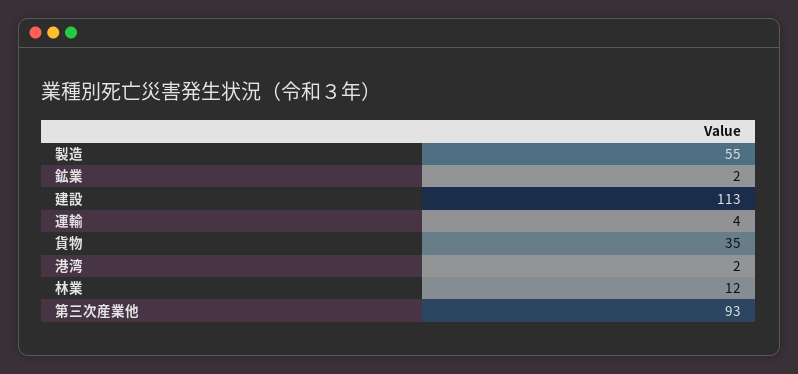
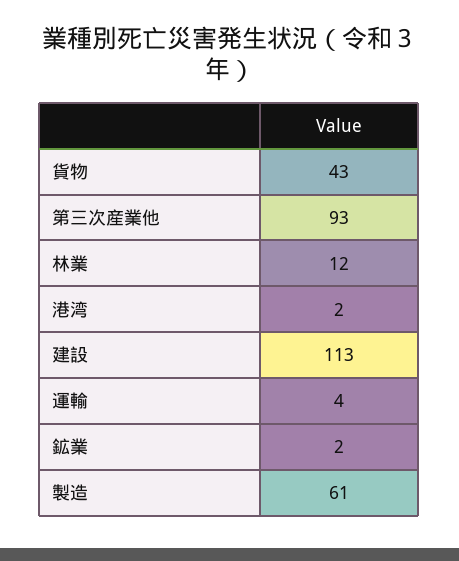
製造: 55 -> 61
貨物: 35 -> 43

